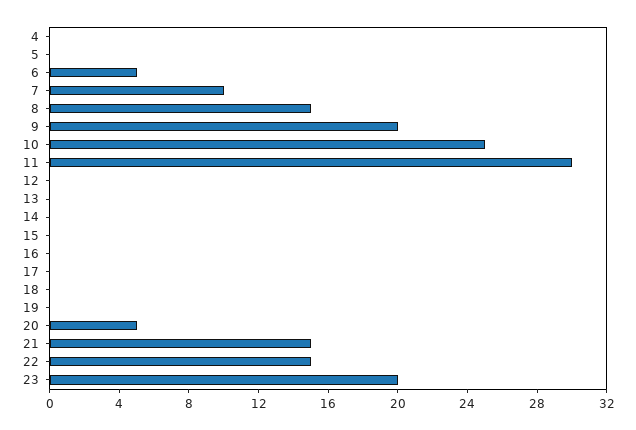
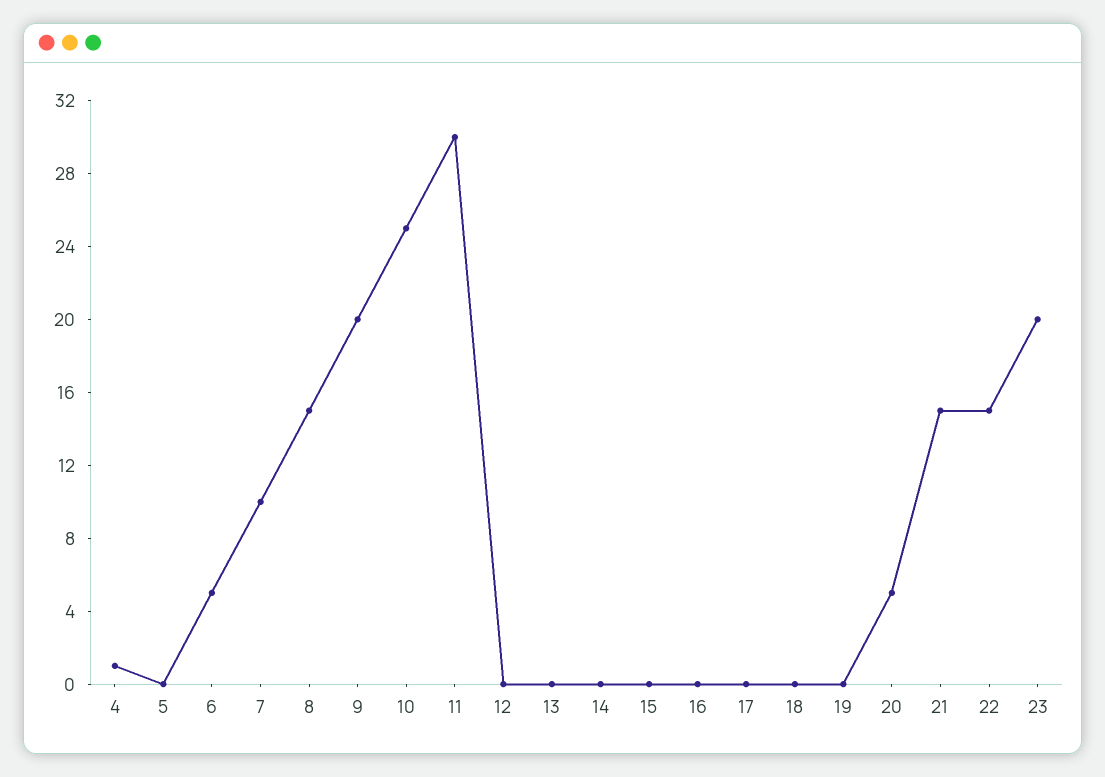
4: 0 -> 1

